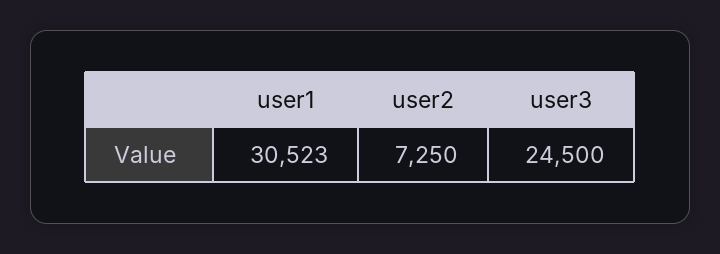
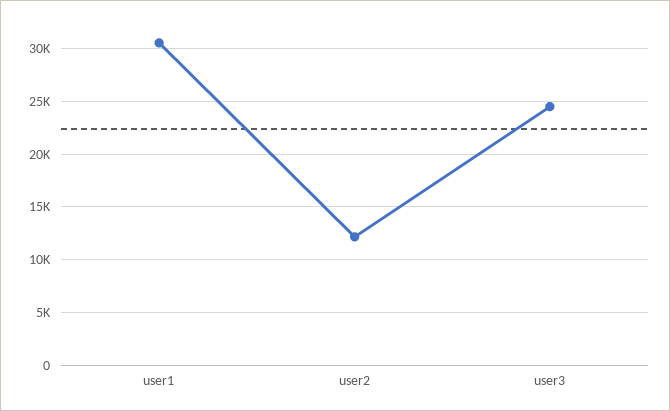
user2: 7250 -> 12000

